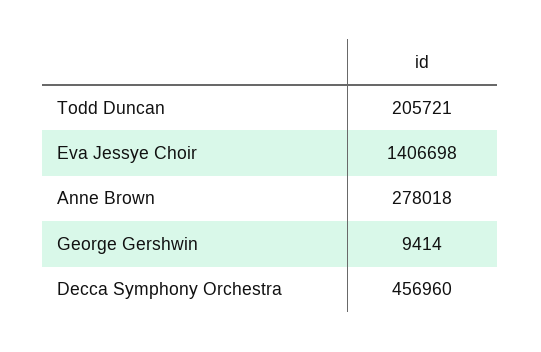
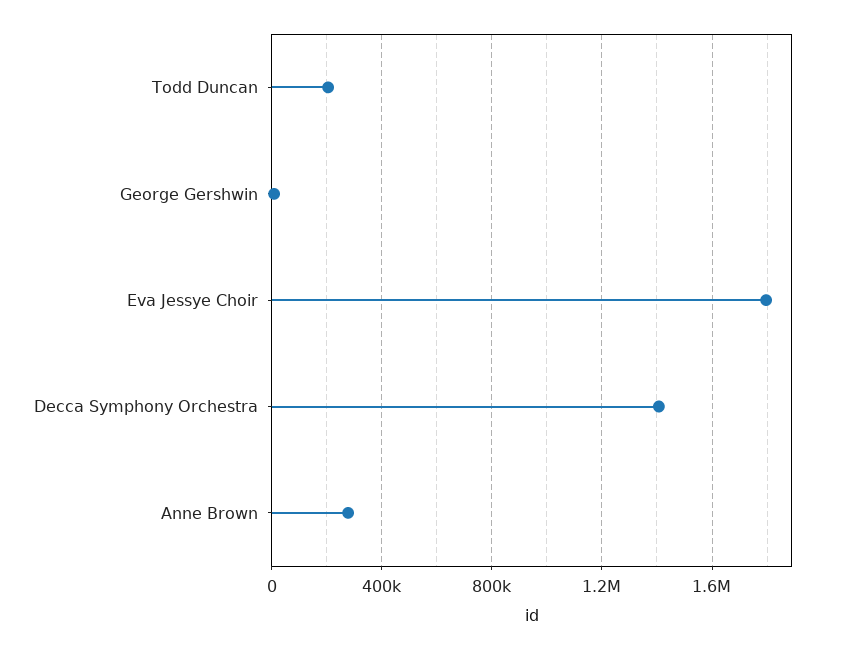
Eva Jessye Choir: 1406698 -> 1800000
Decca Symphony Orchestra: 456960 -> 1400000

